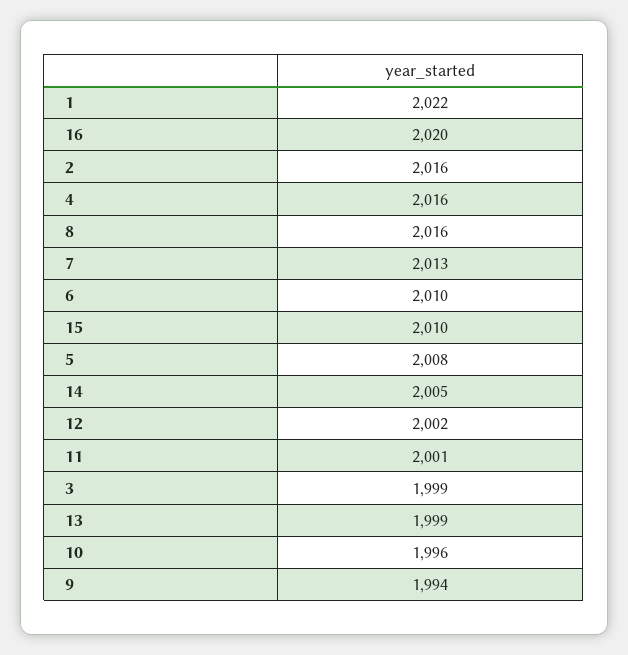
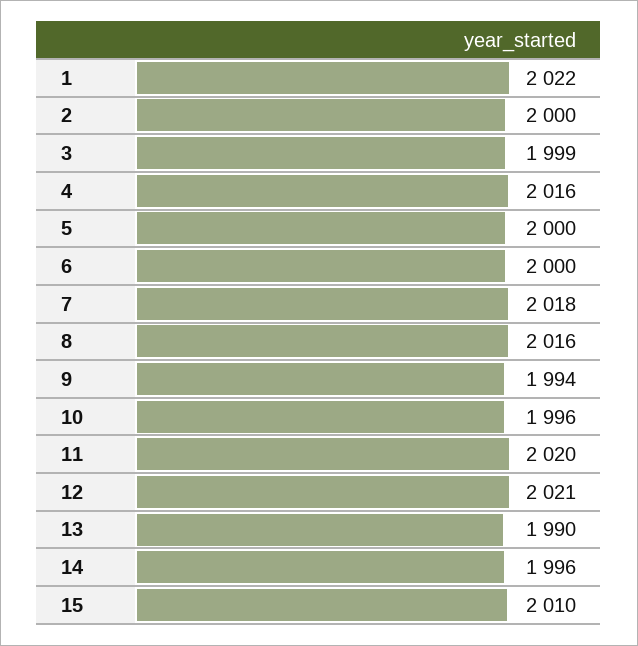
16: 2020 -> none
2: 2016 -> 2000
7: 2013 -> 2018
6: 2010 -> 2000
5: 2008 -> 2000
14: 2005 -> 1996
12: 2002 -> 2021
11: 2001 -> 2020
13: 1999 -> 1990

